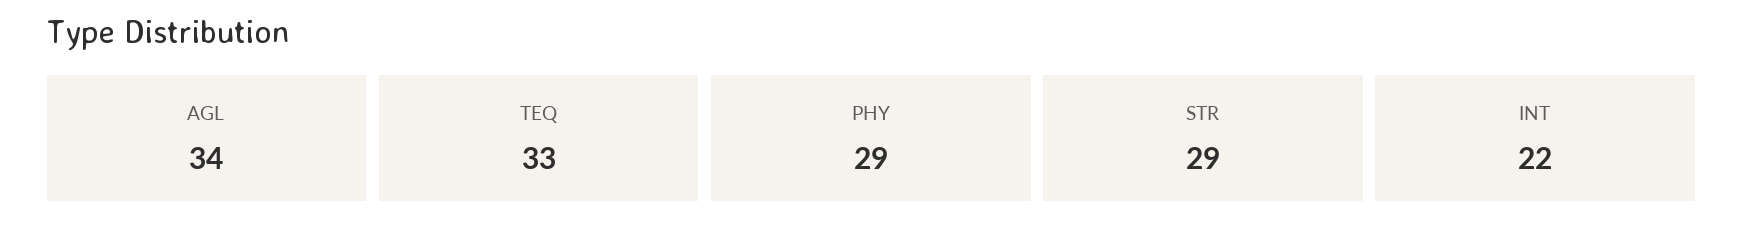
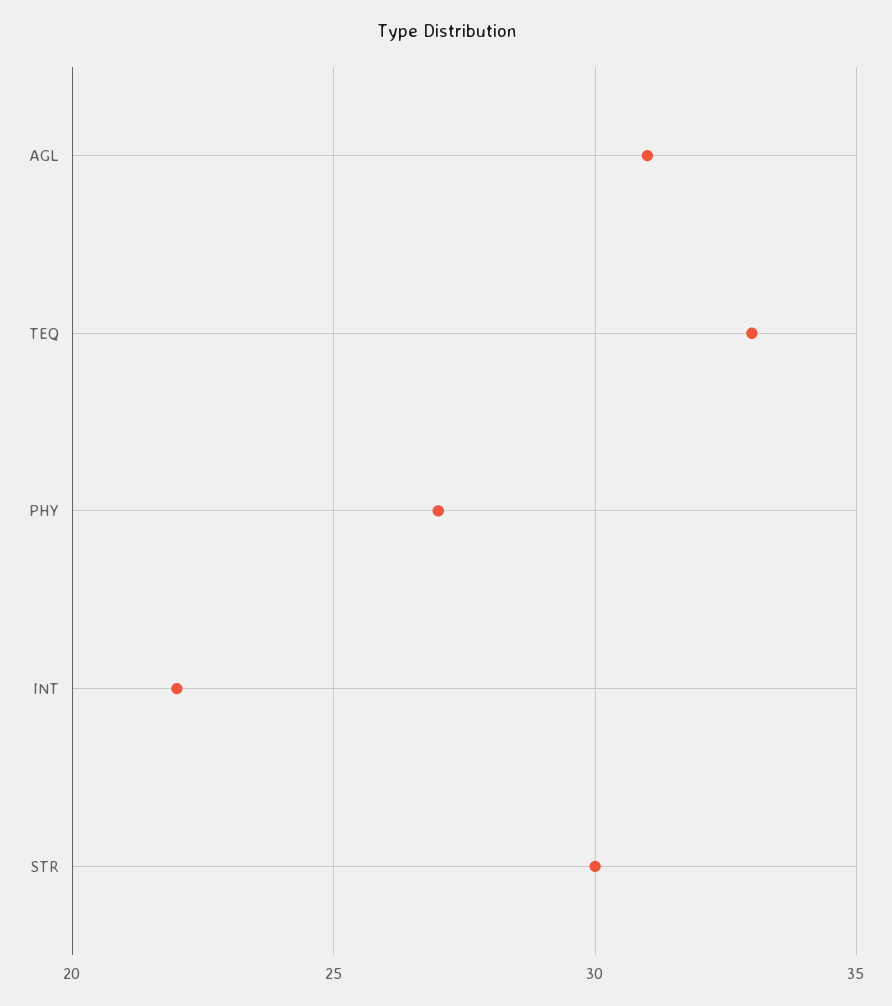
AGL: 34 -> 31
PHY: 29 -> 27
STR: 29 -> 30

